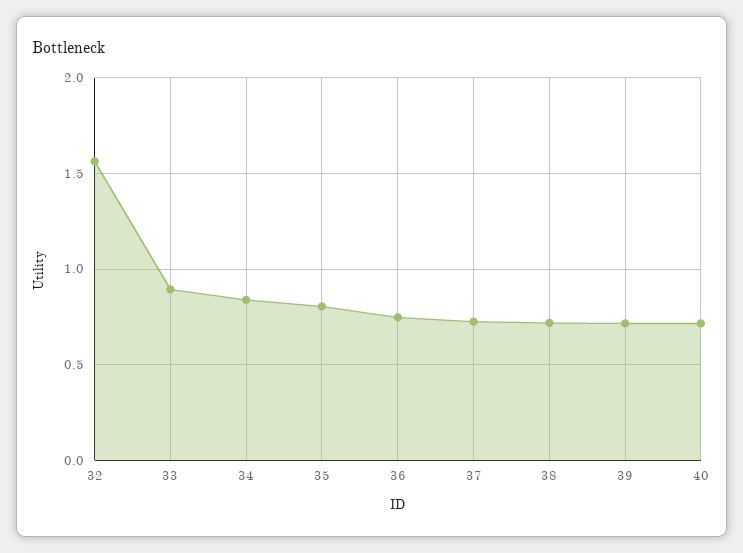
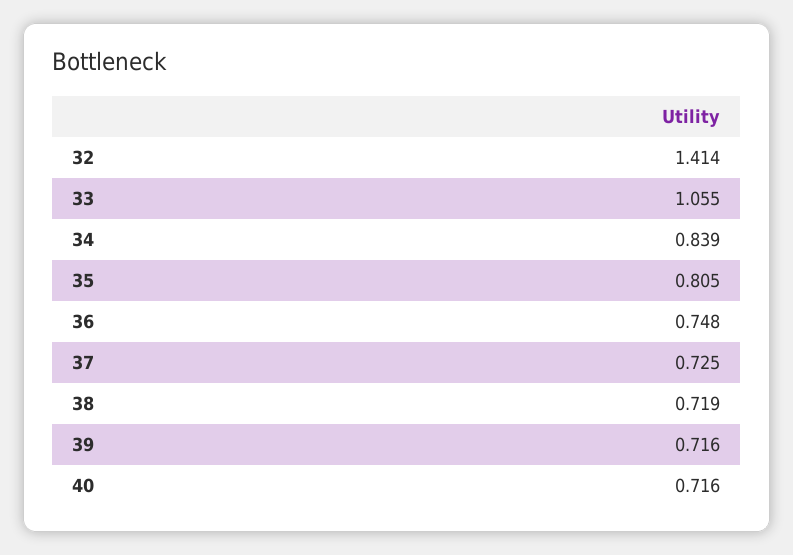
32: 1.55 -> 1.414
33: 0.9 -> 1.055

